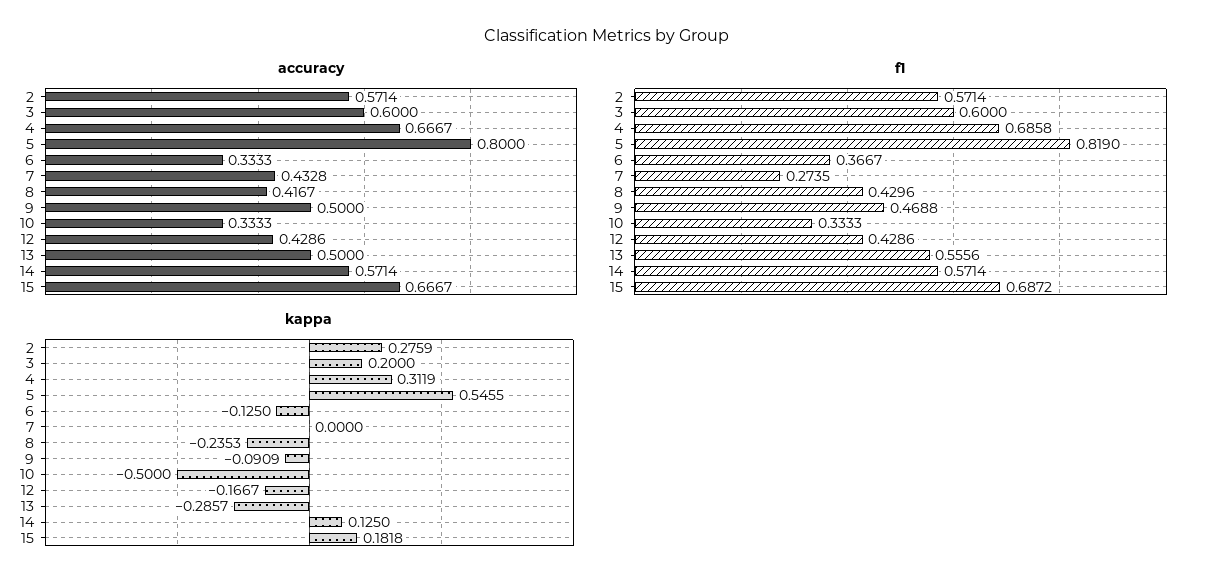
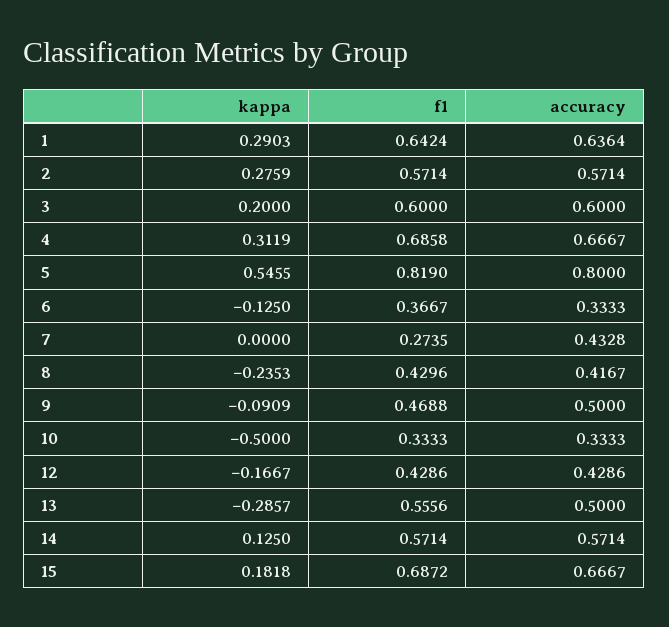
kappa, 1: none -> 0.2903
f1, 1: none -> 0.6424
accuracy, 1: none -> 0.6364

